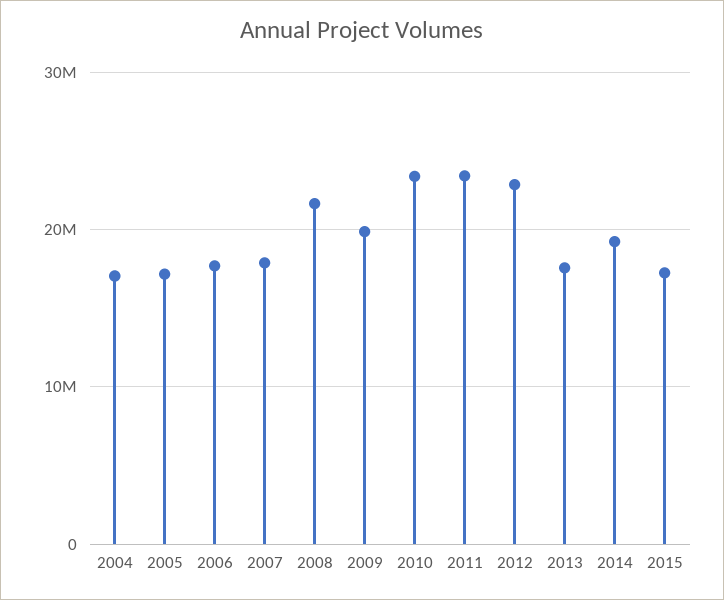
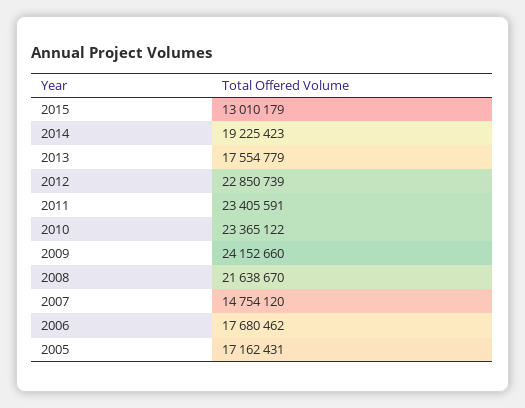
2004: 17000000 -> none
2007: 18000000 -> 14754120
2009: 20000000 -> 24152660
2015: 17000000 -> 13010179

